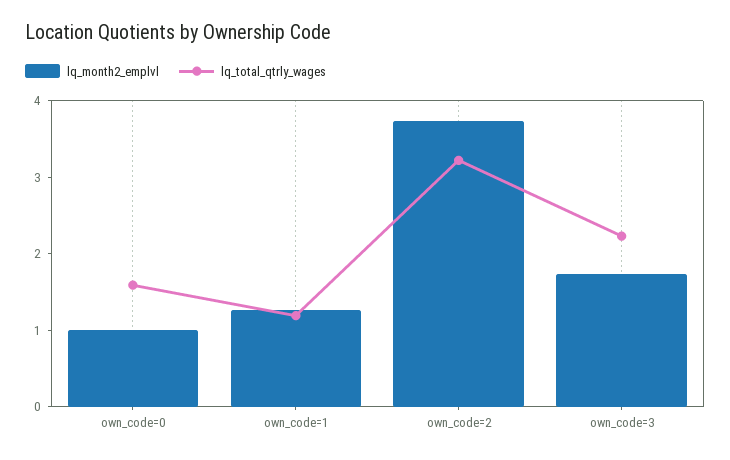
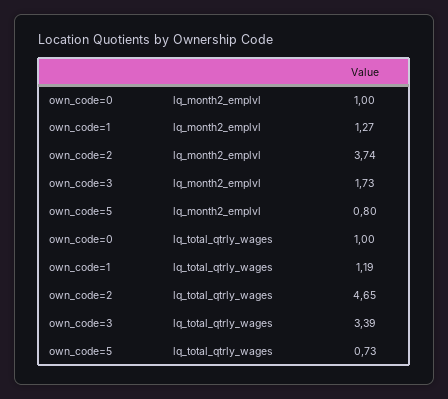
lq_total_qtrly_wages, own_code=0: 1.6 -> 1
lq_total_qtrly_wages, own_code=2: 3.2 -> 4.65
lq_total_qtrly_wages, own_code=3: 2.2 -> 3.39
lq_month2_emplvl, own_code=5: none -> 0.8
lq_total_qtrly_wages, own_code=5: none -> 0.73

